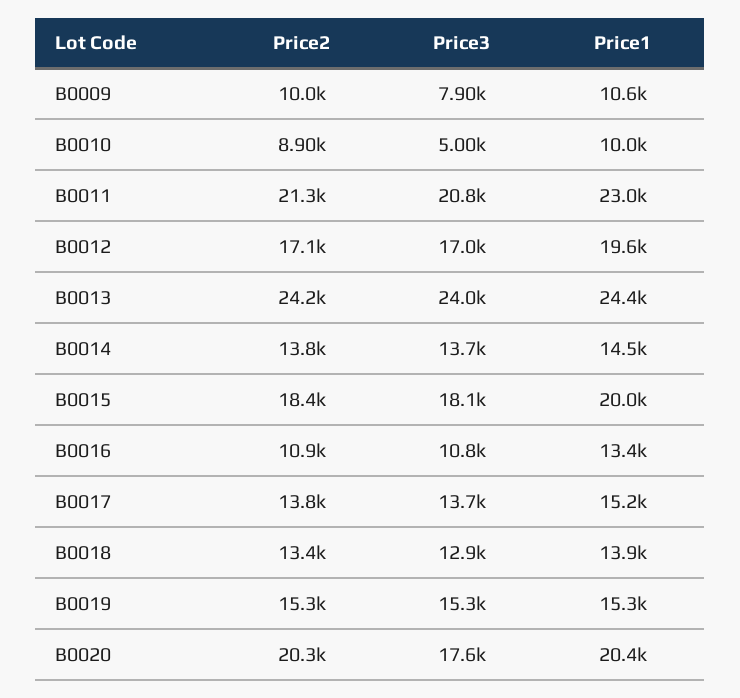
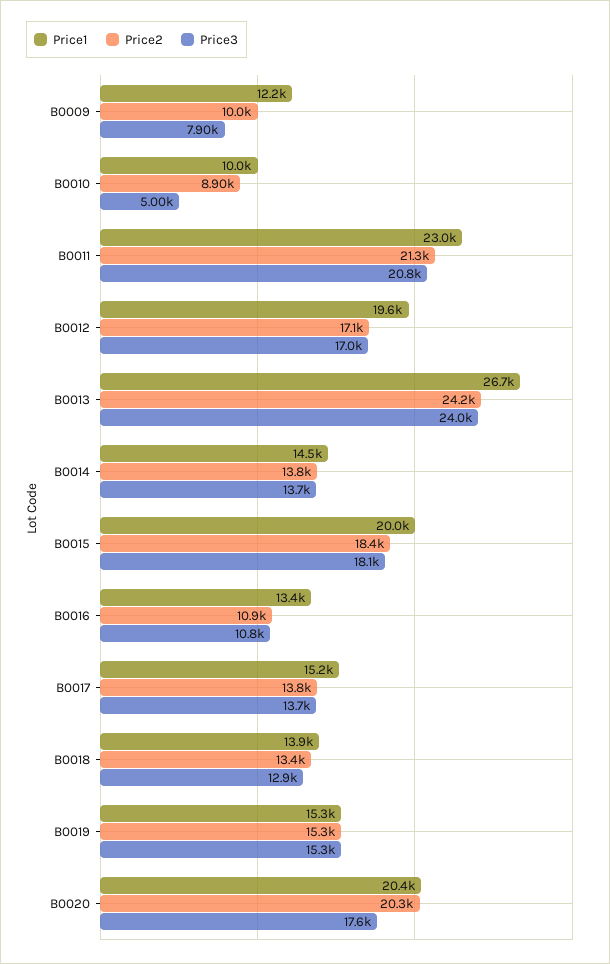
Price1, B0009: 10600 -> 12200
Price1, B0013: 24400 -> 26700

